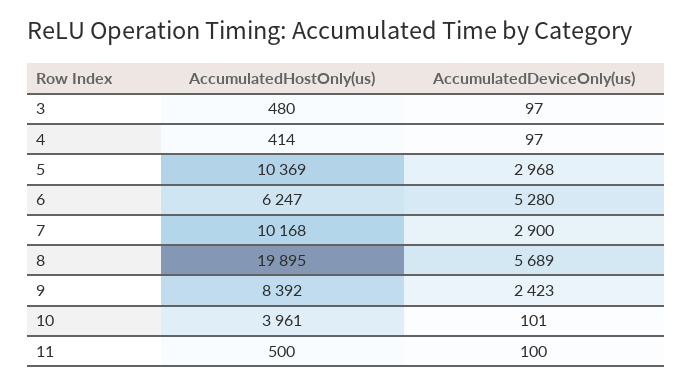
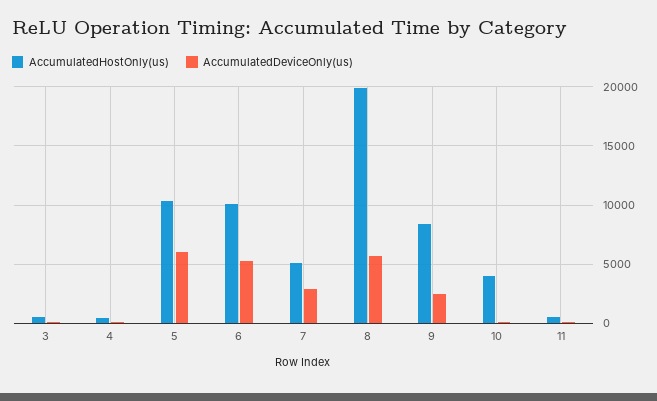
AccumulatedDeviceOnly(us), 5: 2968 -> 6000
AccumulatedHostOnly(us), 6: 6247 -> 10000
AccumulatedHostOnly(us), 7: 10168 -> 5000

